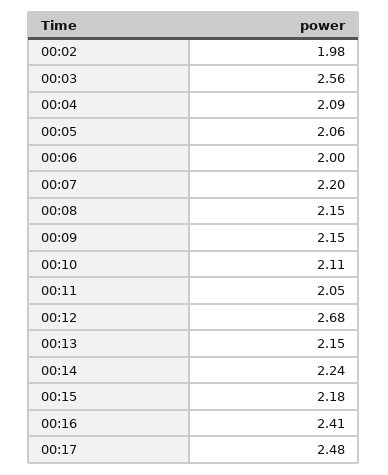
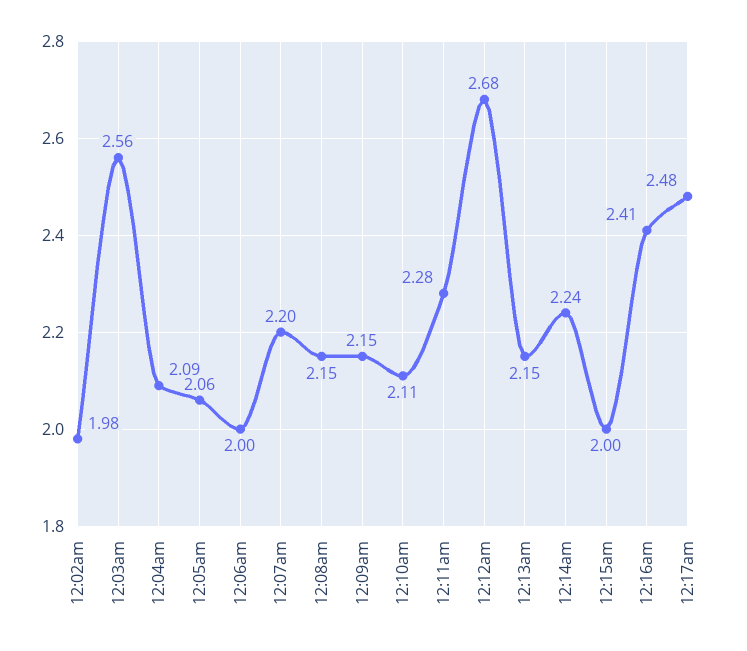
00:11: 2.05 -> 2.28
00:15: 2.18 -> 2

